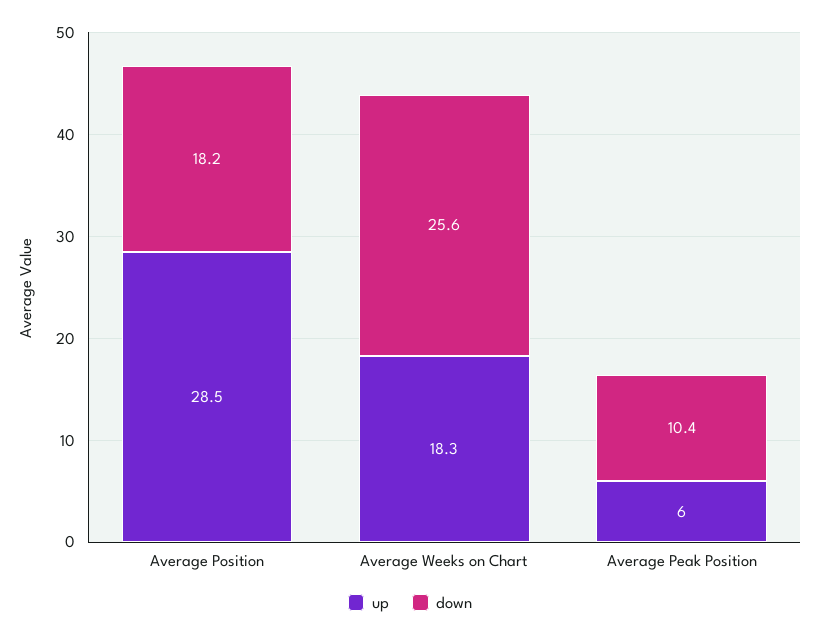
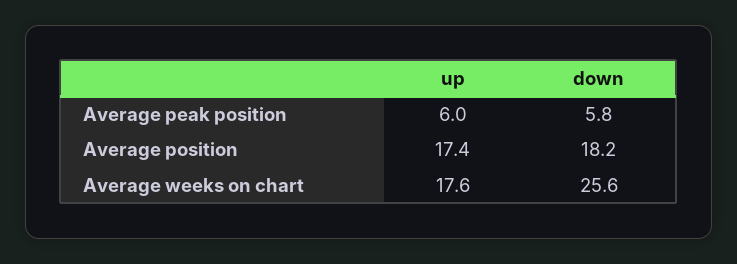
up, Average Position: 28.5 -> 17.4
up, Average Weeks on Chart: 18.3 -> 17.6
down, Average Peak Position: 10.4 -> 5.8

